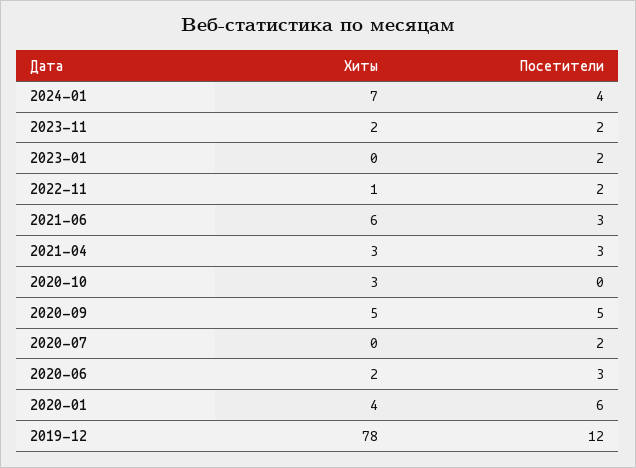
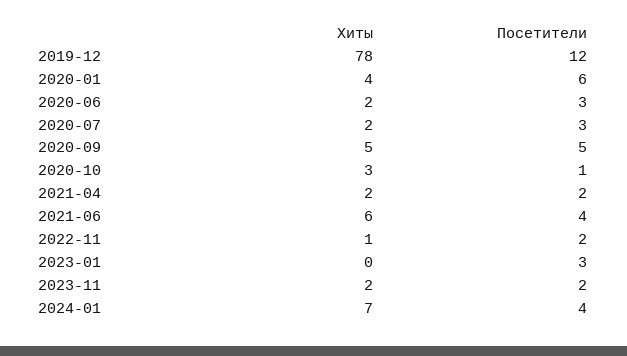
Посетители, 2023-01: 2 -> 3
Посетители, 2021-06: 3 -> 4
Хиты, 2021-04: 3 -> 2
Посетители, 2021-04: 3 -> 2
Посетители, 2020-10: 0 -> 1
Хиты, 2020-07: 0 -> 2
Посетители, 2020-07: 2 -> 3

